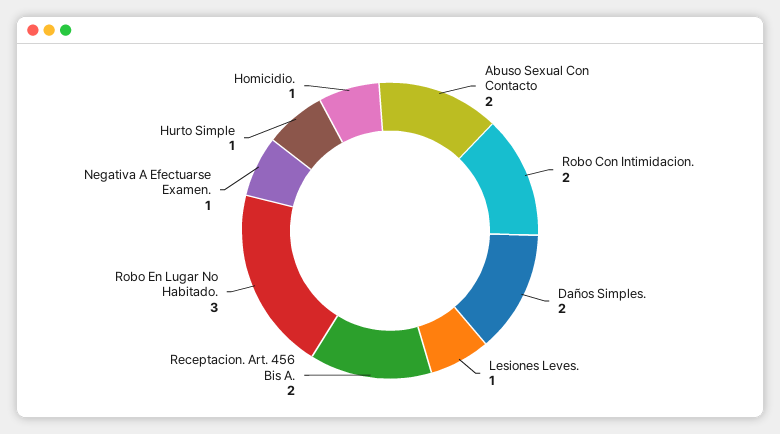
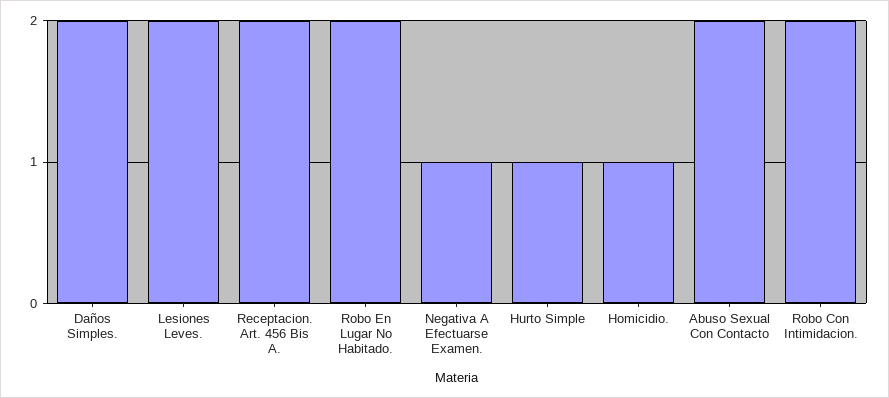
Lesiones Leves.: 1 -> 2
Robo En Lugar No Habitado.: 3 -> 2

